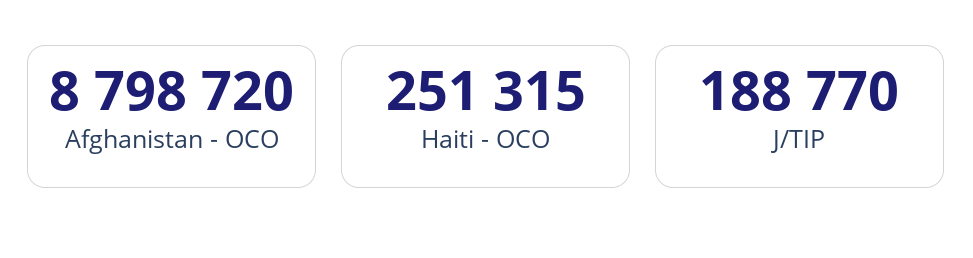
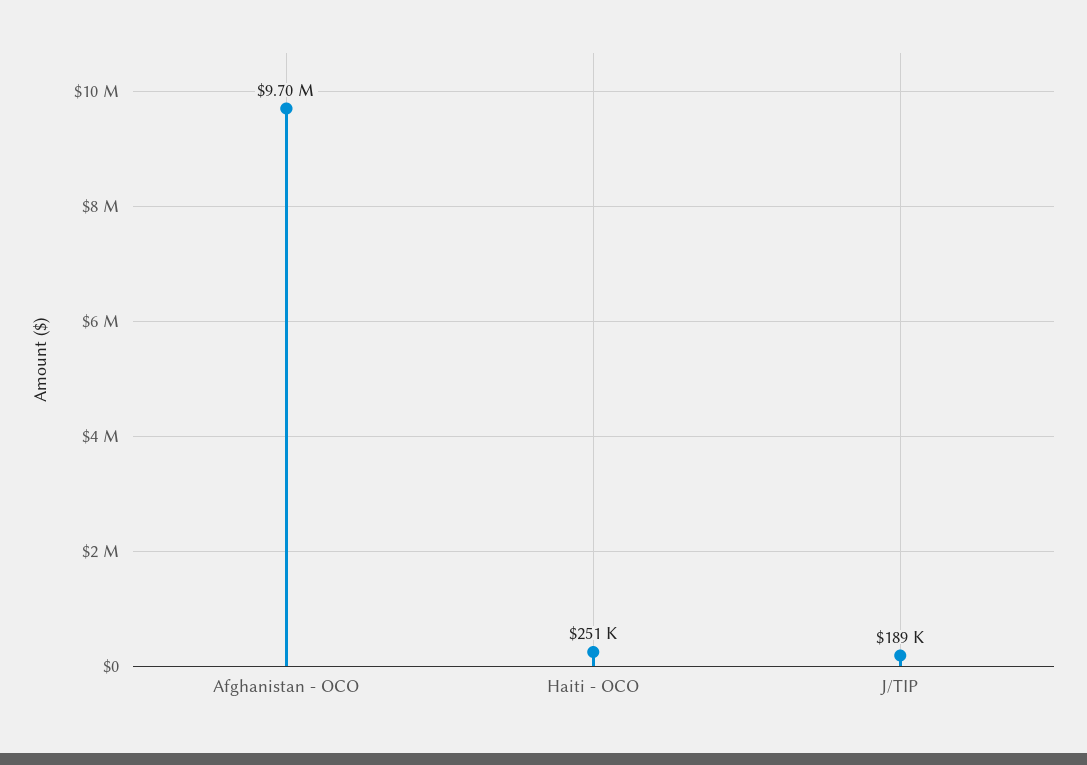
Afghanistan - OCO: 8798720 -> 9700000

